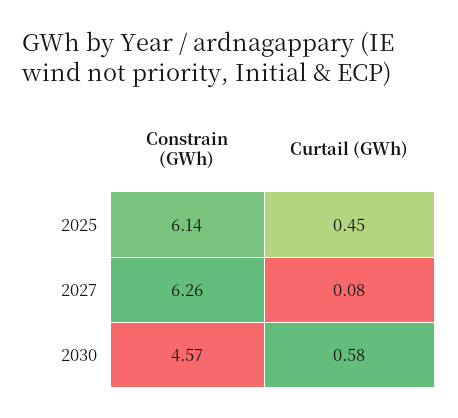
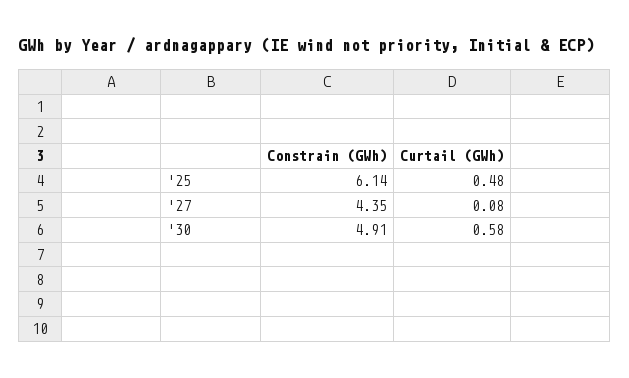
Curtail (GWh), 2025: 0.45 -> 0.48
Constrain (GWh), 2027: 6.26 -> 4.35
Constrain (GWh), 2030: 4.57 -> 4.91

